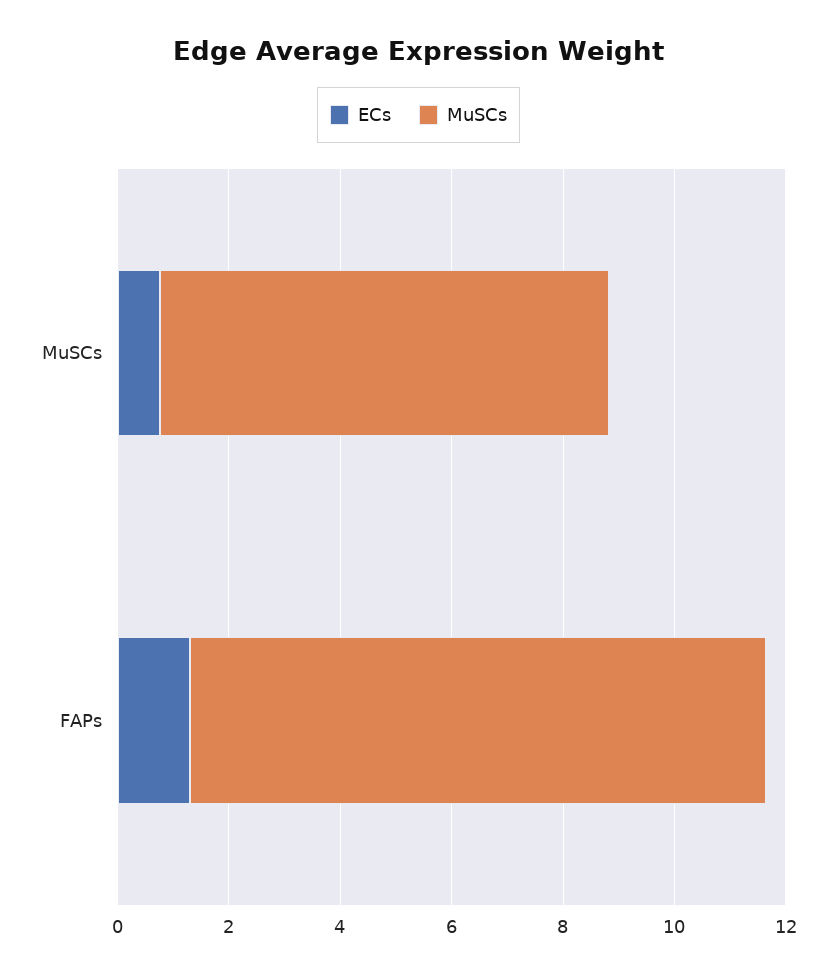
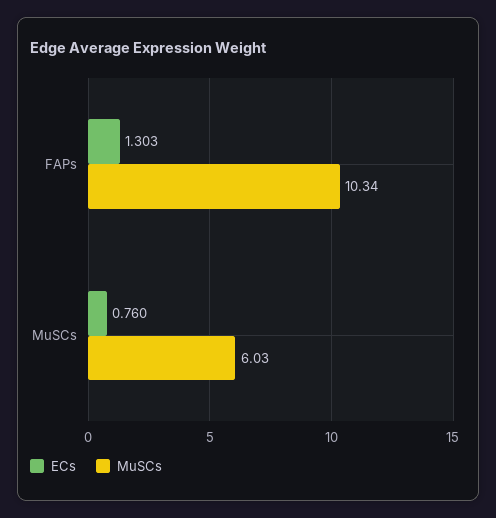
MuSCs, MuSCs: 8 -> 6.03

